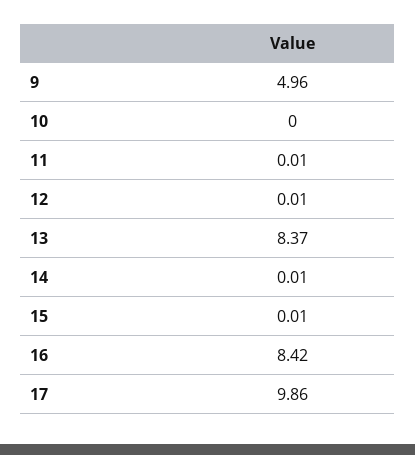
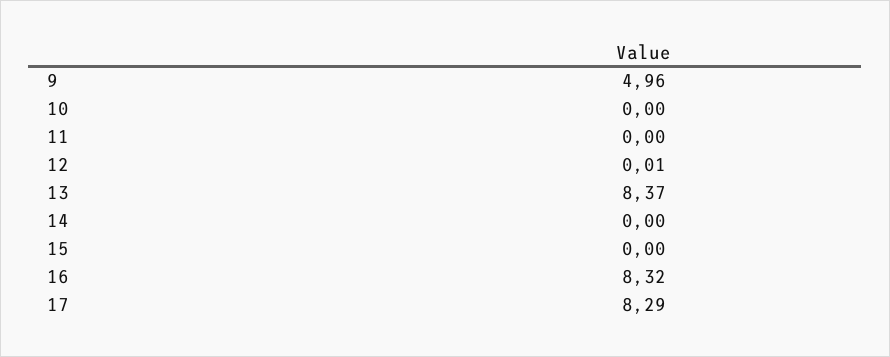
11: 0.01 -> 0
14: 0.01 -> 0
15: 0.01 -> 0
16: 8.42 -> 8.32
17: 9.86 -> 8.29

